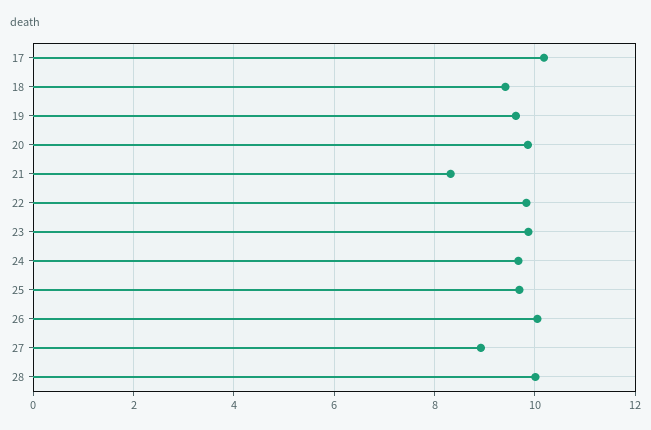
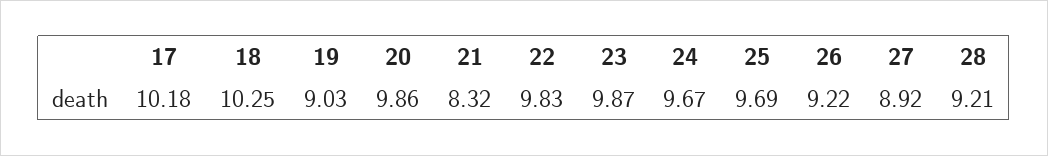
18: 9.4 -> 10.25
19: 9.6 -> 9.03
26: 10 -> 9.22
28: 10 -> 9.21

